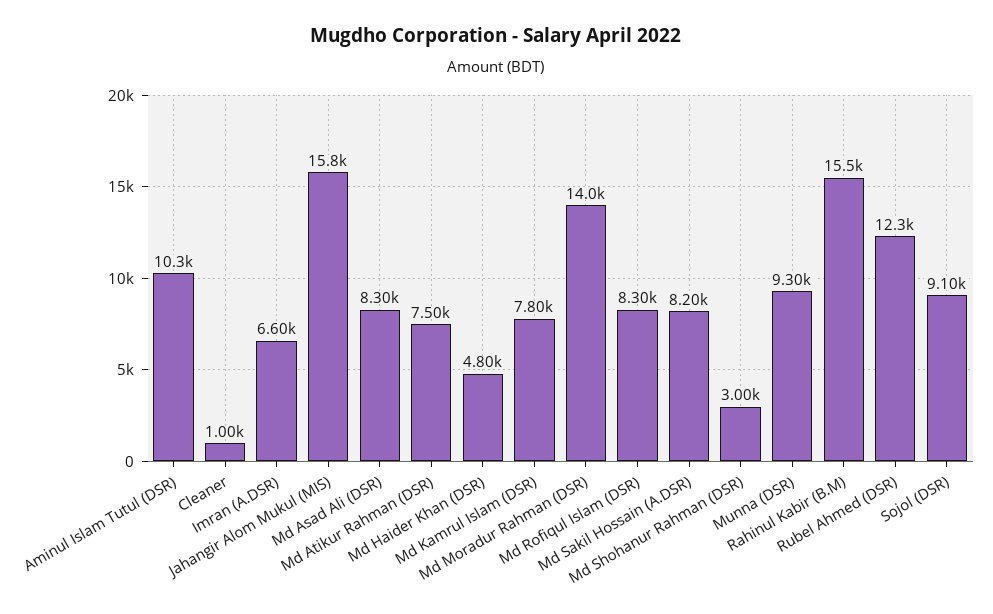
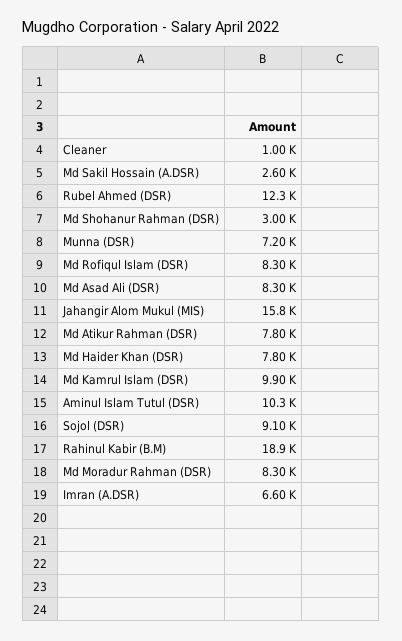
Md Atikur Rahman (DSR): 7500 -> 7800
Md Haider Khan (DSR): 4800 -> 7800
Md Kamrul Islam (DSR): 7800 -> 9900
Md Moradur Rahman (DSR): 14000 -> 8300
Md Sakil Hossain (A.DSR): 8200 -> 2600
Munna (DSR): 9300 -> 7200
Rahinul Kabir (B.M): 15500 -> 18900

